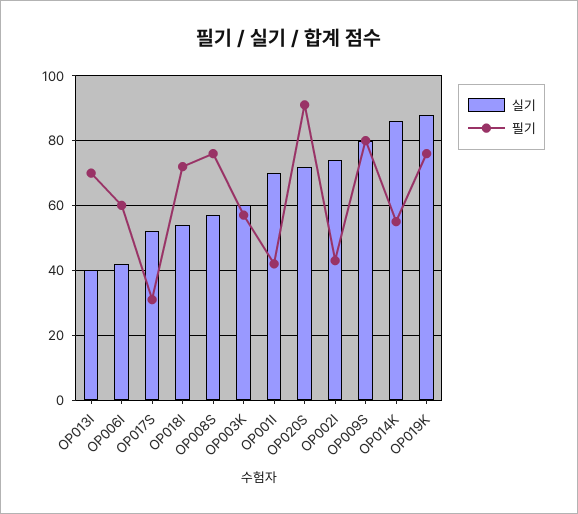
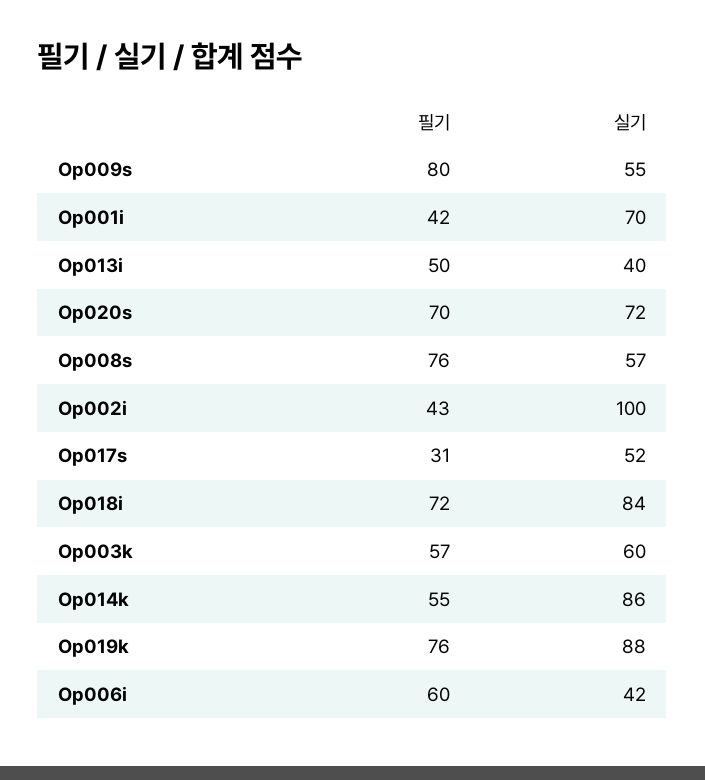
필기, OP013I: 70 -> 50
실기, OP018I: 55 -> 84
필기, OP020S: 90 -> 70
실기, OP002I: 75 -> 100
실기, OP009S: 80 -> 55

